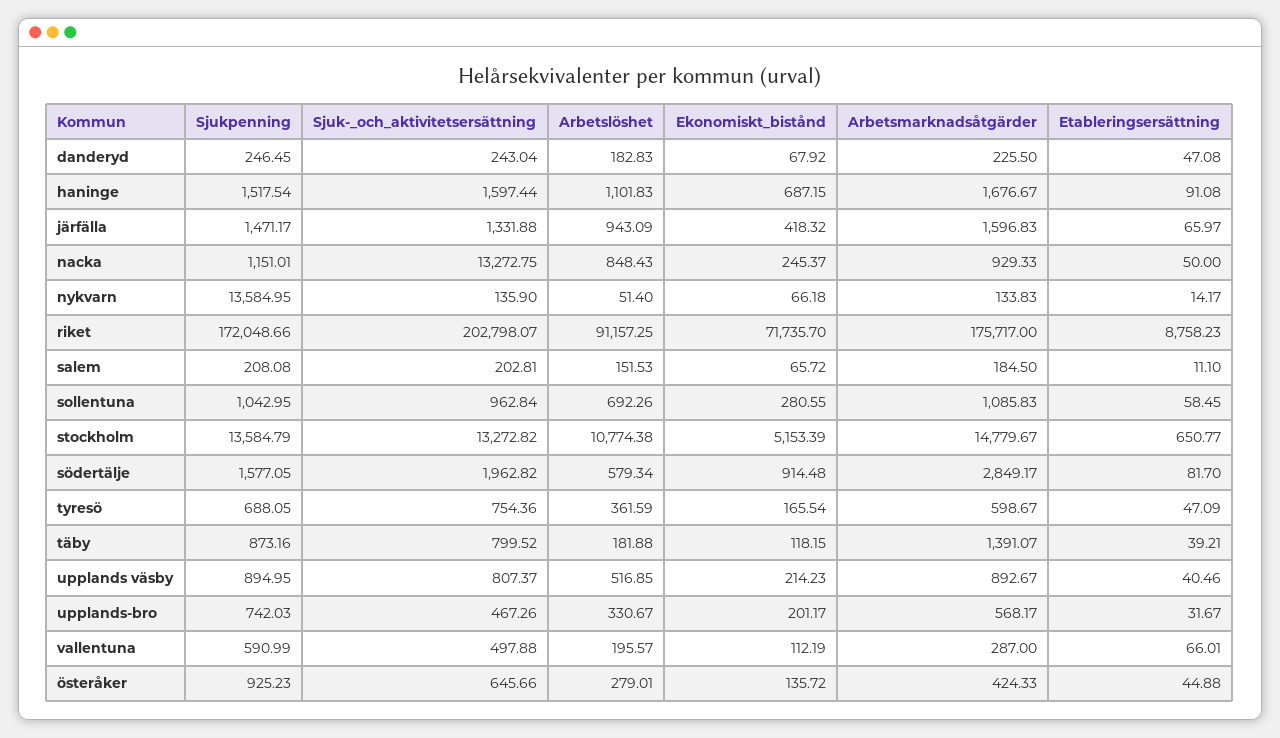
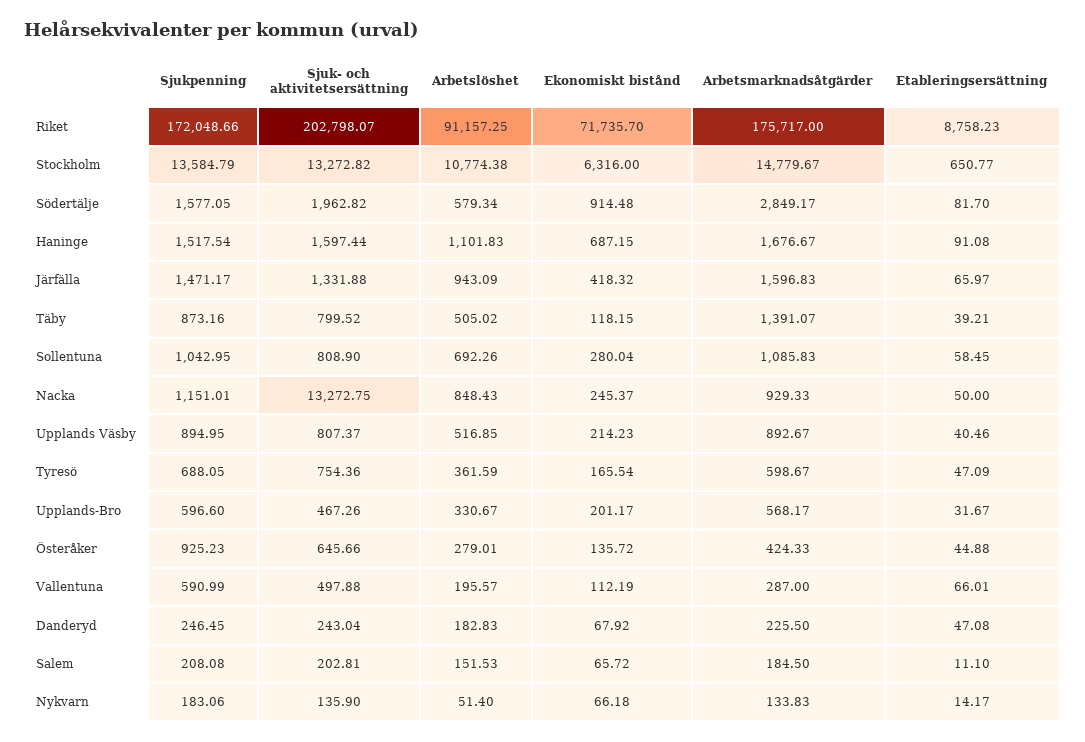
Sjukpenning, nykvarn: 13584.95 -> 183.06
Sjuk-_och_aktivitetsersättning, sollentuna: 962.84 -> 808.9
Ekonomiskt_bistånd, sollentuna: 280.55 -> 280.04
Ekonomiskt_bistånd, stockholm: 5153.39 -> 6316
Arbetslöshet, täby: 181.88 -> 505.02
Sjukpenning, upplands-bro: 742.03 -> 596.6

